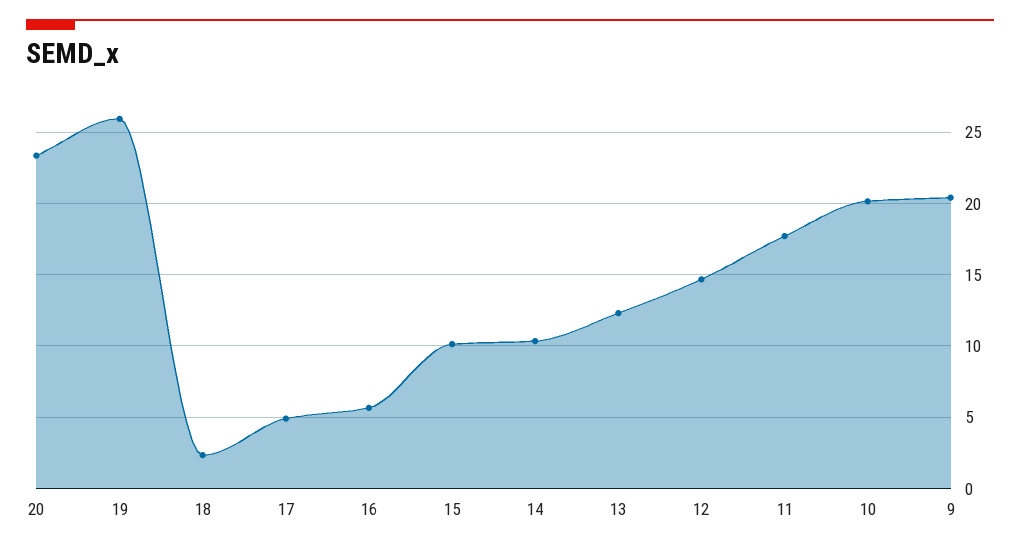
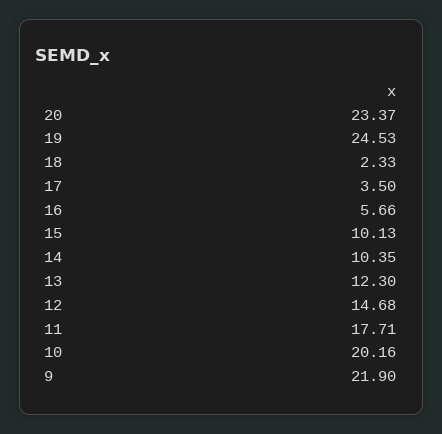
19: 26 -> 24.53
17: 5 -> 3.5
9: 20.5 -> 21.9

